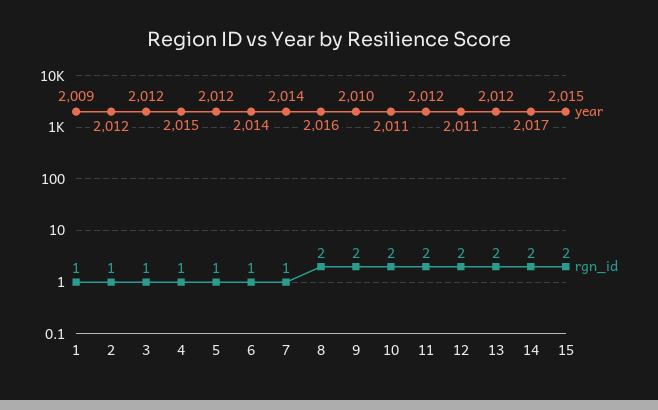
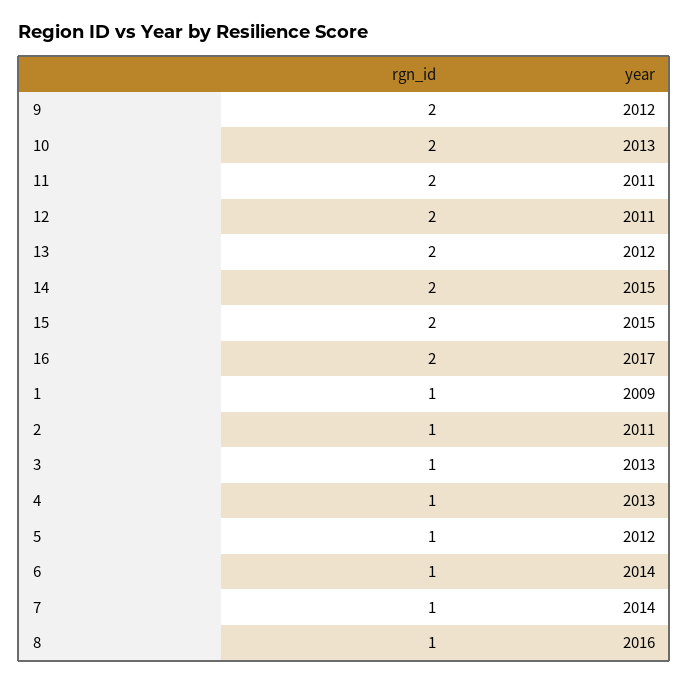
year, 2: 2012 -> 2011
year, 3: 2012 -> 2013
year, 4: 2015 -> 2013
rgn_id, 8: 2 -> 1
year, 9: 2010 -> 2012
year, 10: 2011 -> 2013
year, 11: 2012 -> 2011
year, 14: 2017 -> 2015
rgn_id, 16: none -> 2
year, 16: none -> 2017

